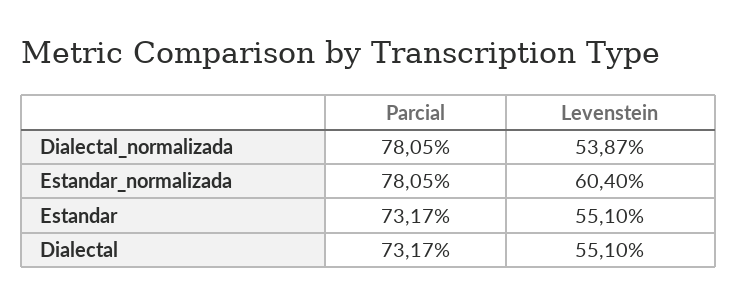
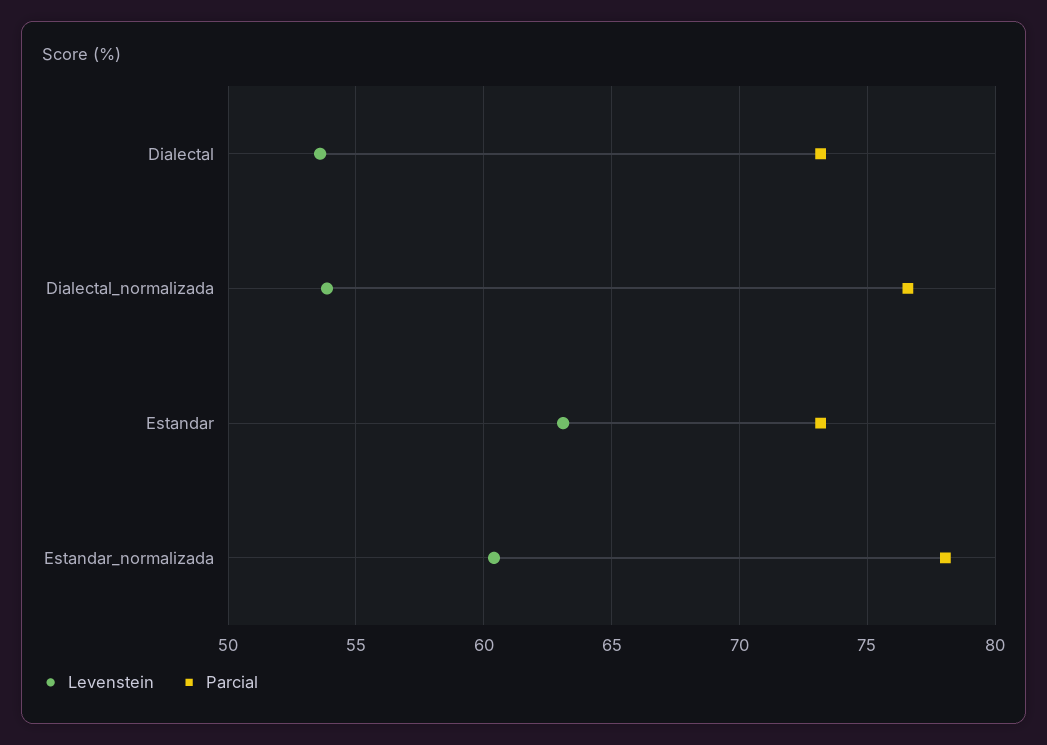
Parcial, Dialectal_normalizada: 78.05 -> 76.5
Levenstein, Estandar: 55.1 -> 63
Levenstein, Dialectal: 55.1 -> 53.5

